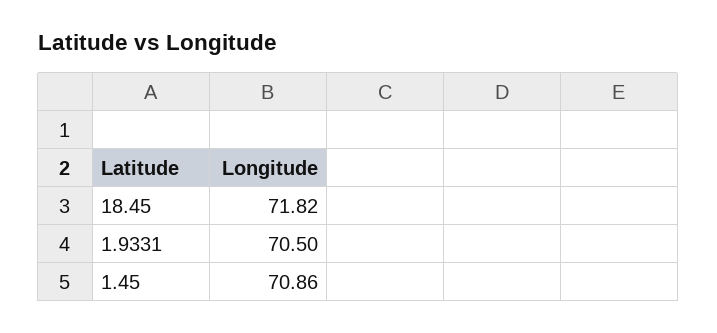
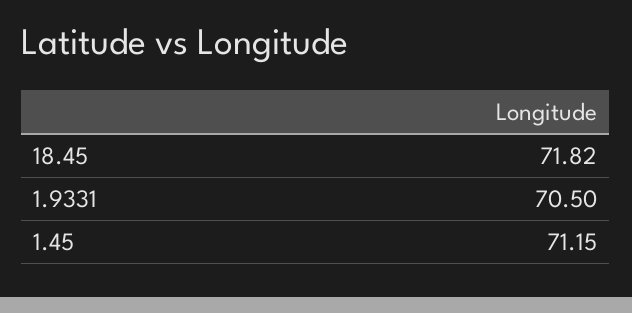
1.45: 70.86 -> 71.15

